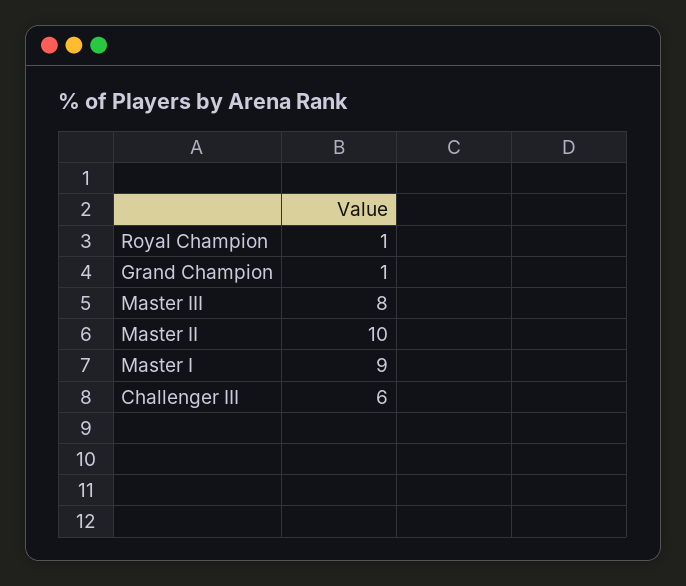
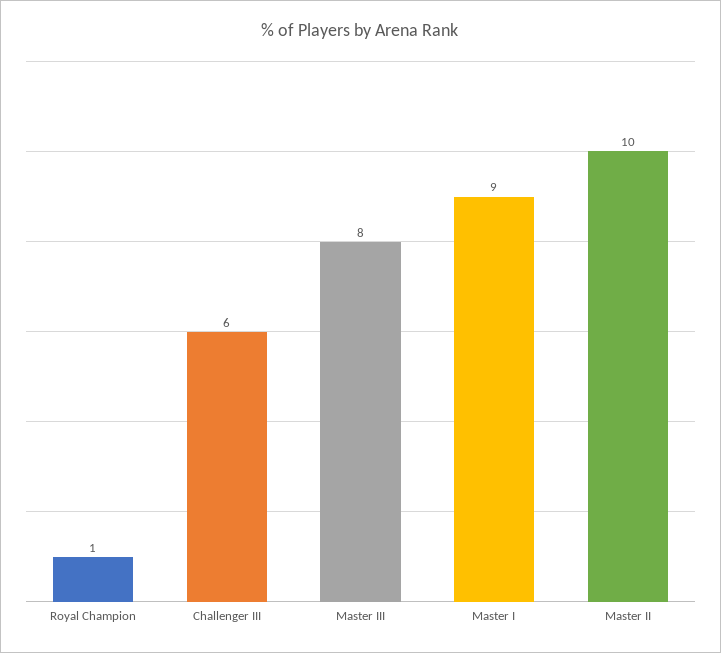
Grand Champion: 1 -> none

